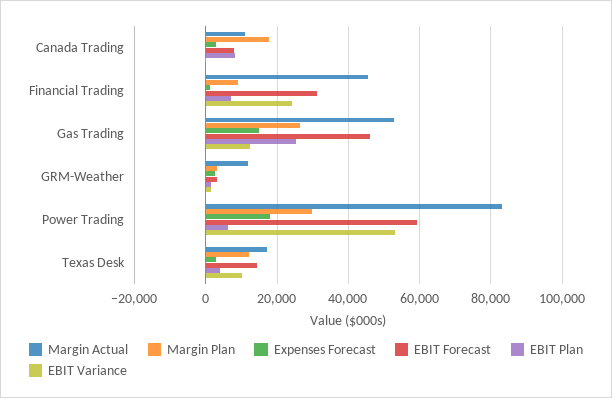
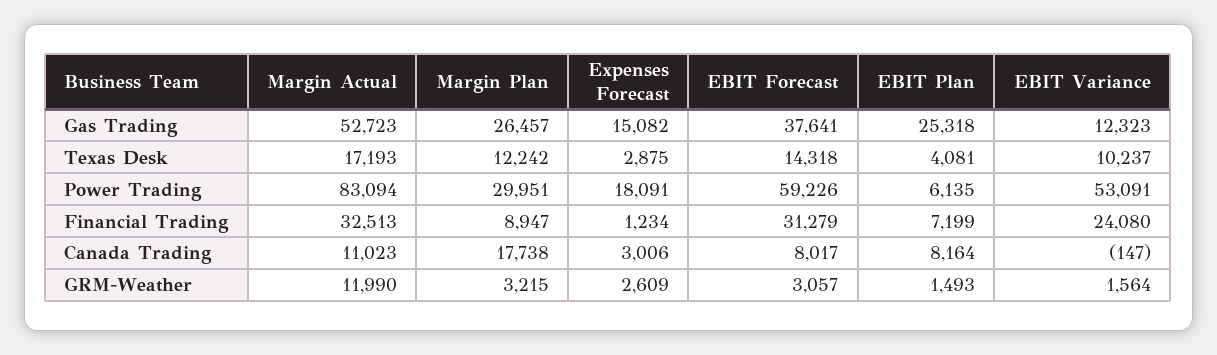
Margin Actual, Financial Trading: 46000 -> 32513
EBIT Forecast, Gas Trading: 46000 -> 37641

